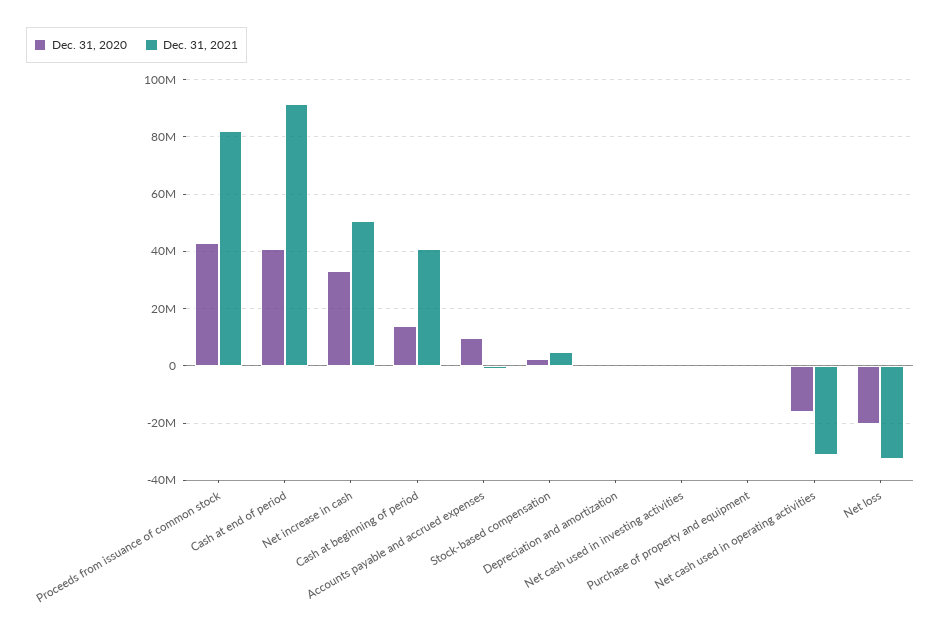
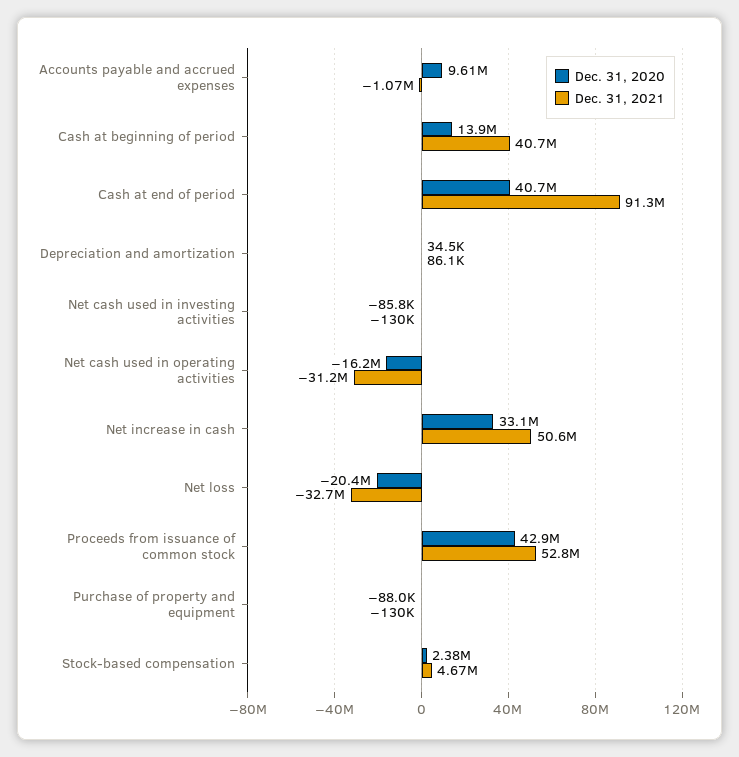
Dec. 31, 2021, Proceeds from issuance of common stock: 82500000 -> 52800000

